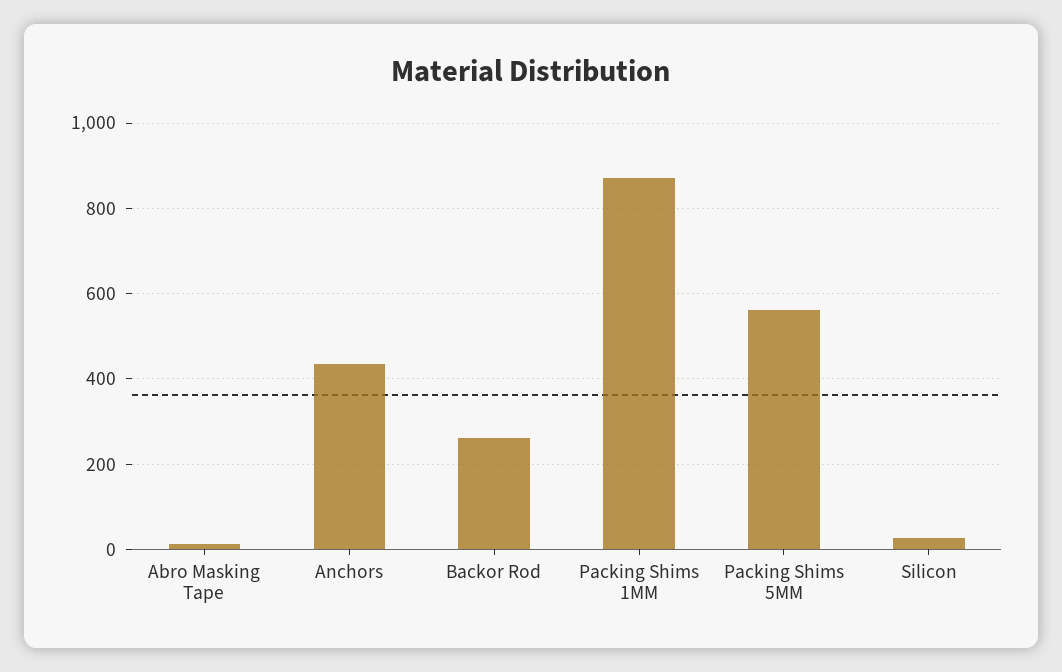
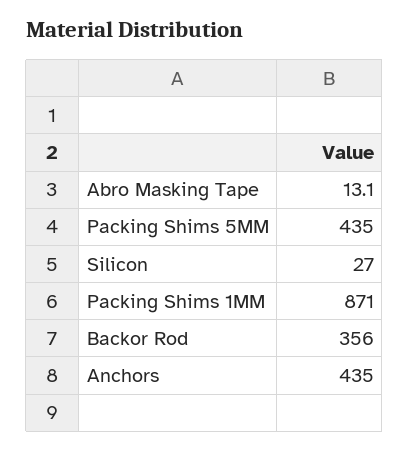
Backor Rod: 260 -> 356
Packing Shims 5MM: 560 -> 435

